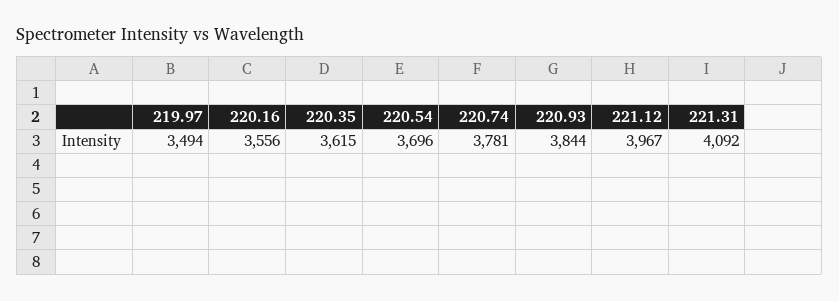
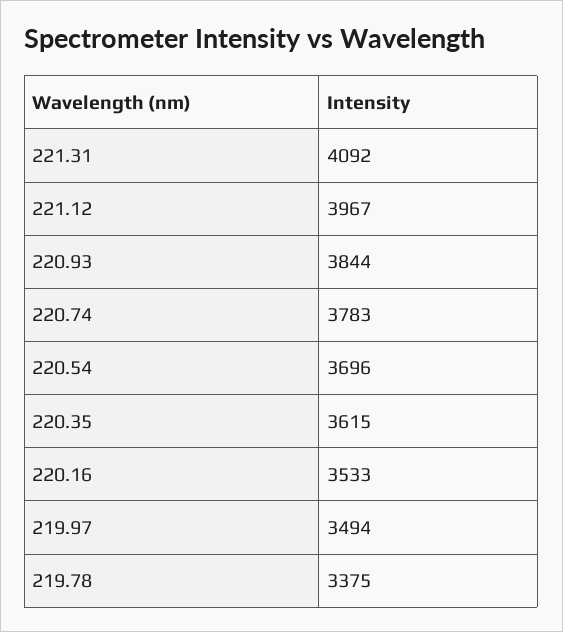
220.16: 3556 -> 3533
220.74: 3781 -> 3783
219.78: none -> 3375

